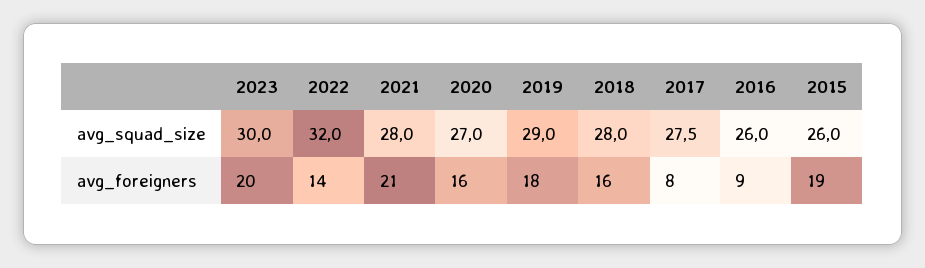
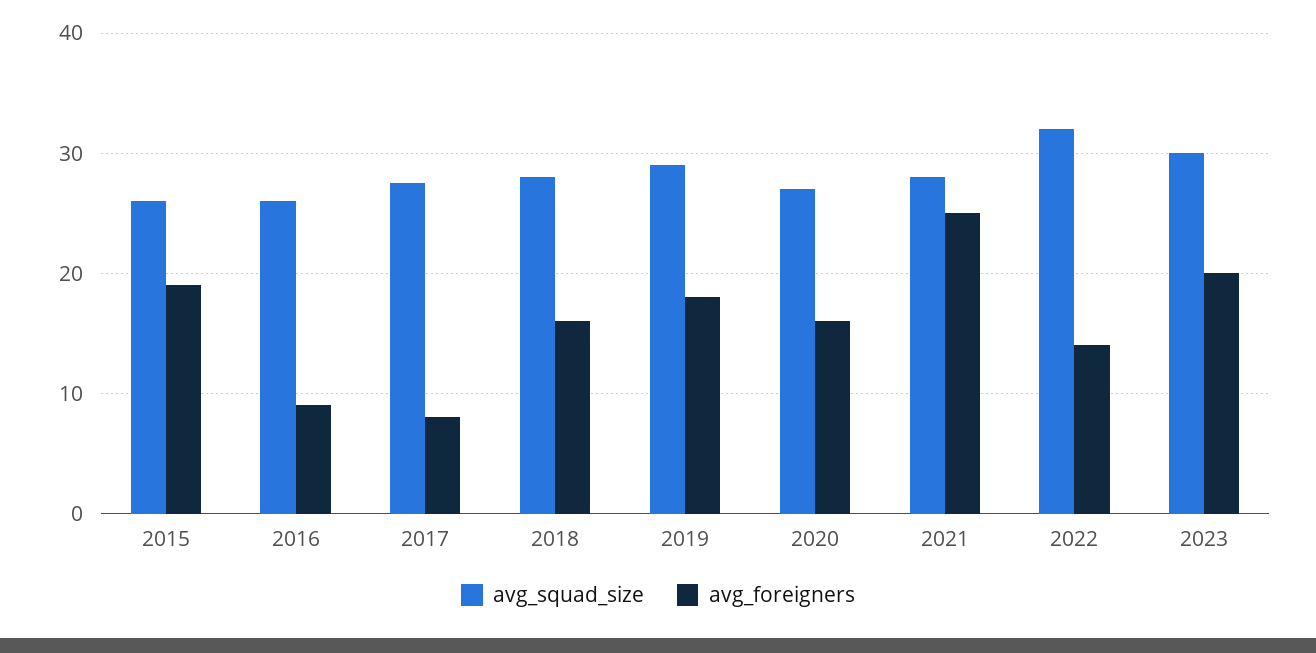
avg_foreigners, 2021: 21 -> 25

